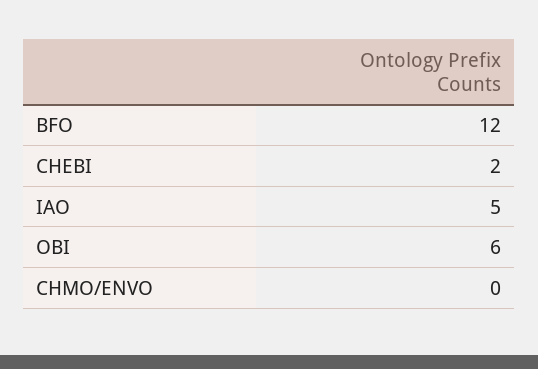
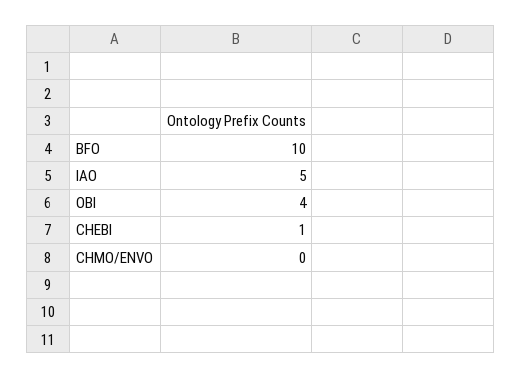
BFO: 12 -> 10
CHEBI: 2 -> 1
OBI: 6 -> 4

